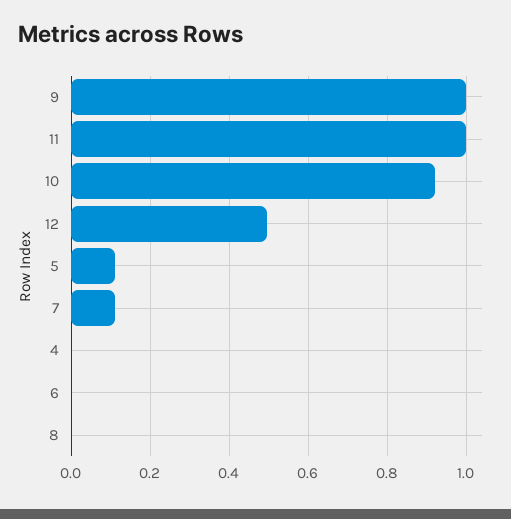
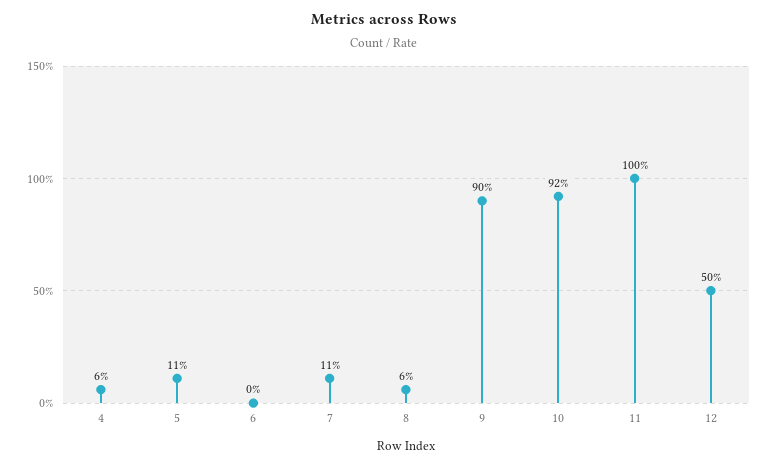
9: 1 -> 0.9
4: 0 -> 0.06
8: 0 -> 0.06

